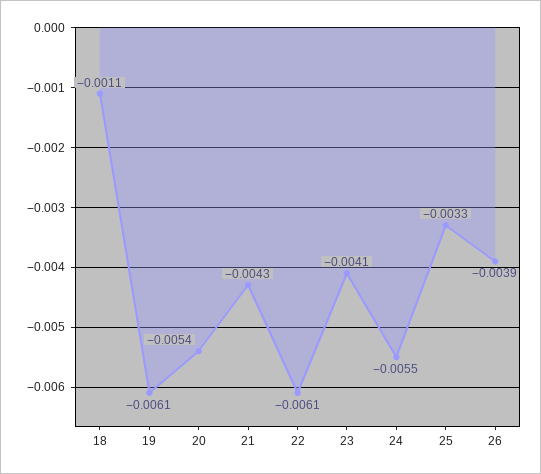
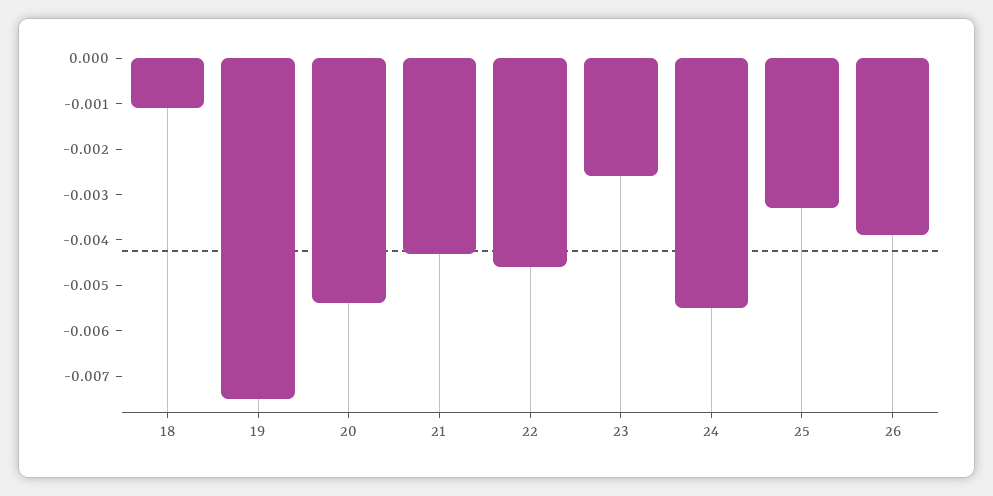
19: -0.0061 -> -0.0075
22: -0.0061 -> -0.0045
23: -0.0041 -> -0.0025

